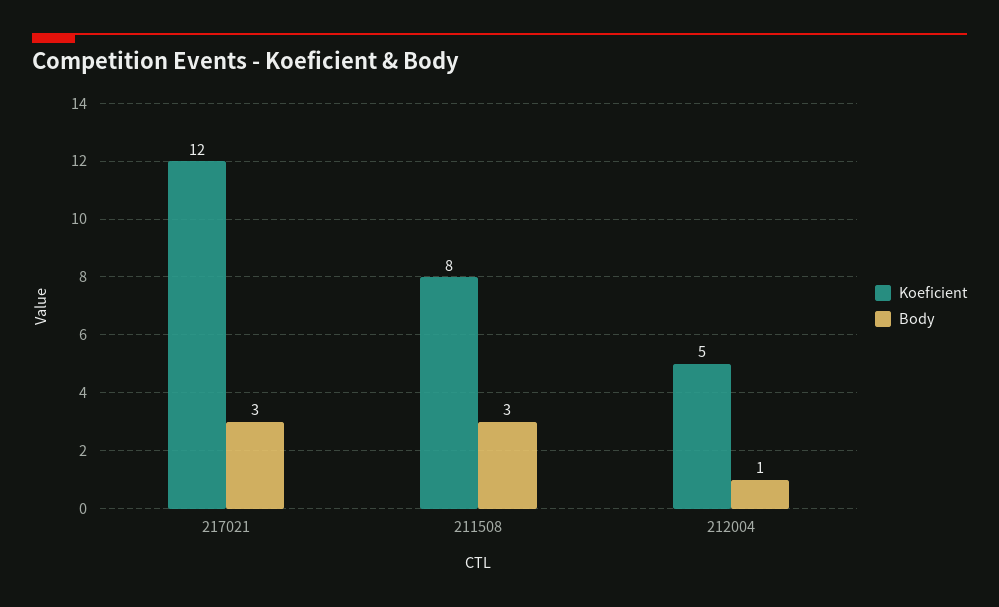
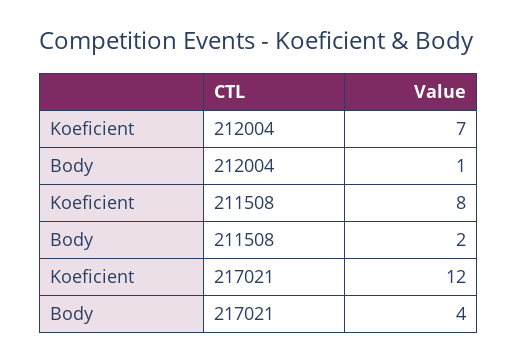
Body, 217021: 3 -> 4
Body, 211508: 3 -> 2
Koeficient, 212004: 5 -> 7

